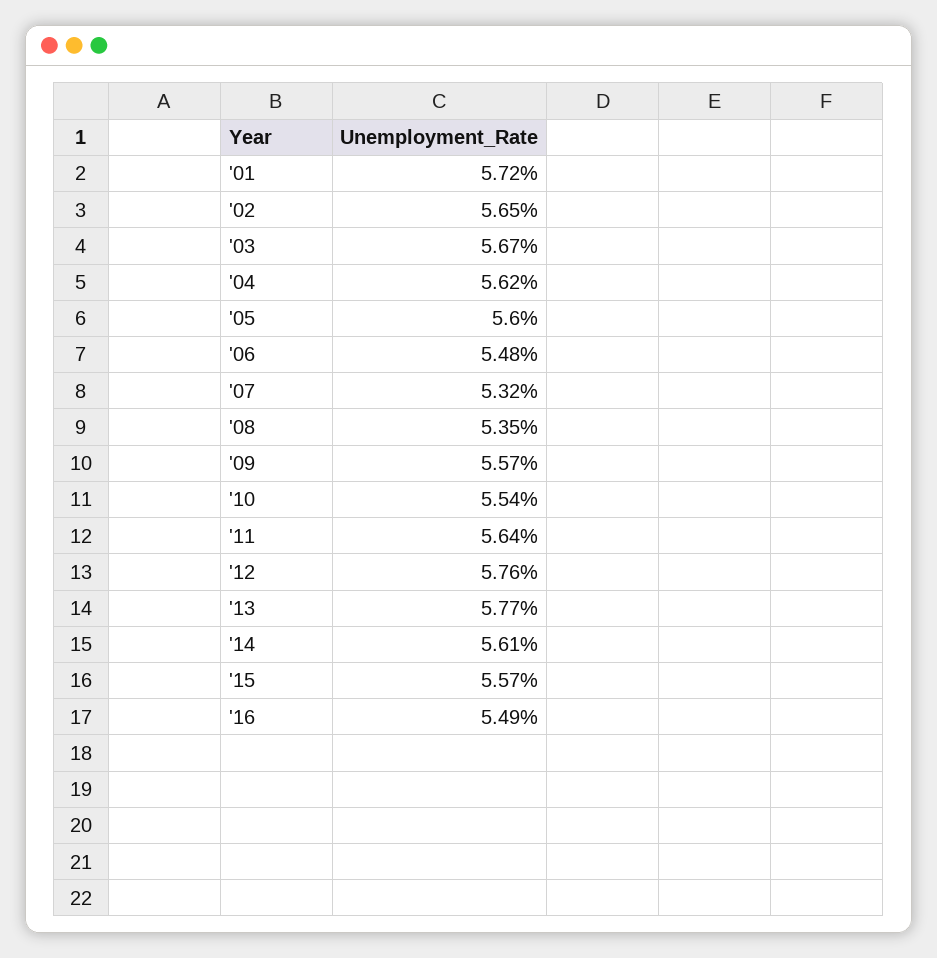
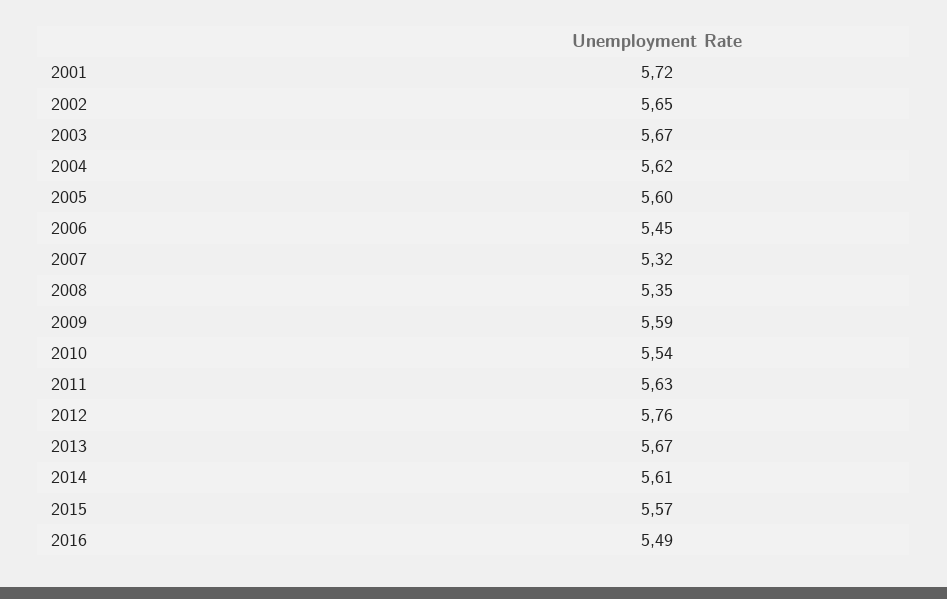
'06: 5.48 -> 5.45
'09: 5.57 -> 5.59
'11: 5.64 -> 5.63
'13: 5.77 -> 5.67

